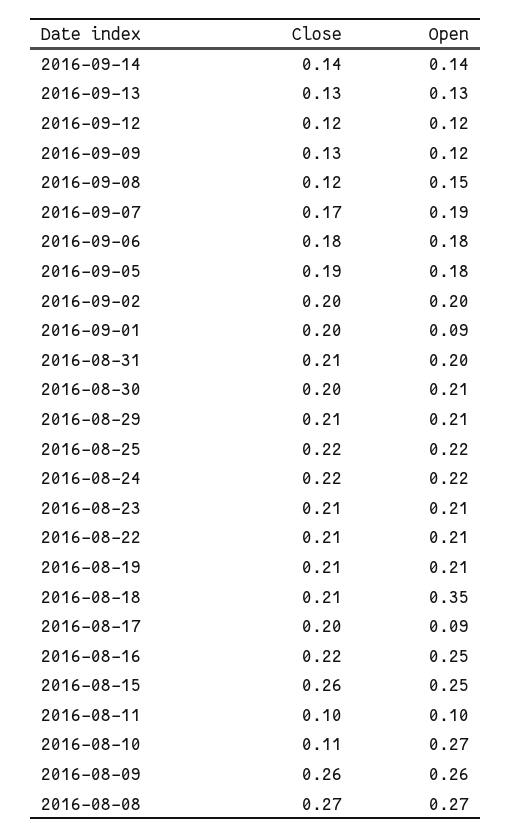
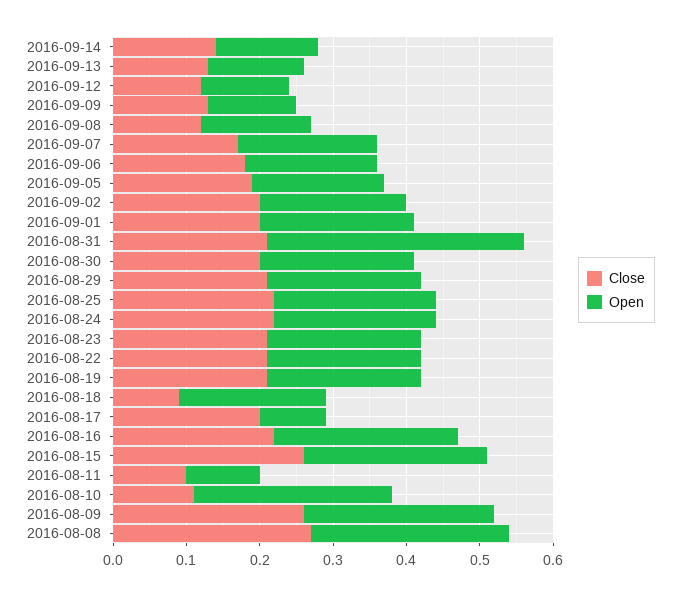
Open, 2016-09-01: 0.09 -> 0.2
Open, 2016-08-31: 0.2 -> 0.35
Close, 2016-08-18: 0.21 -> 0.1
Open, 2016-08-18: 0.35 -> 0.2

